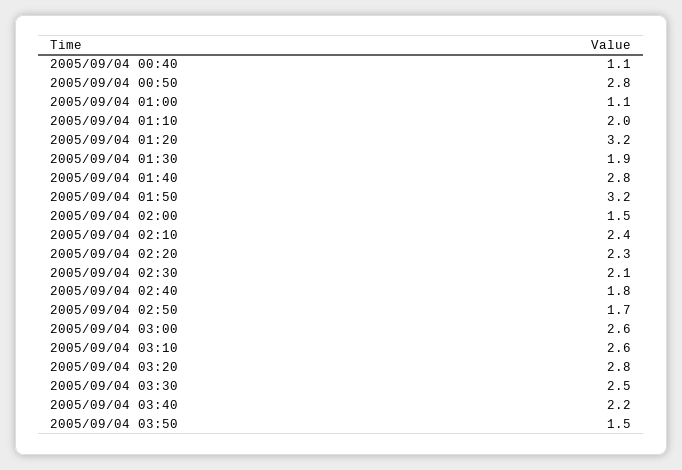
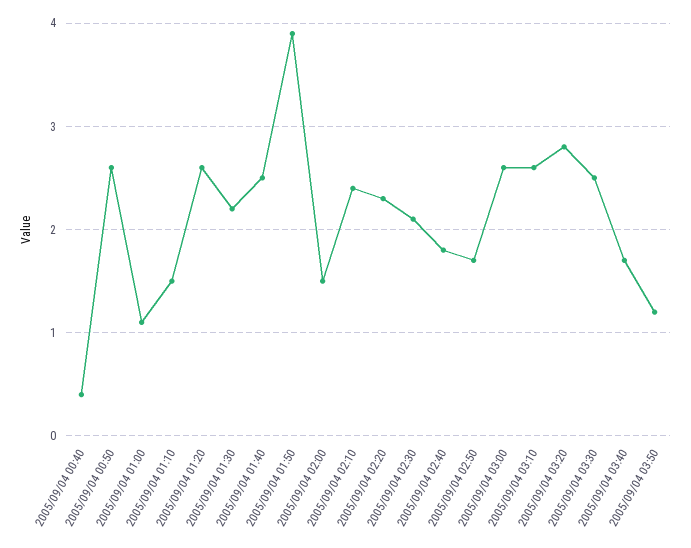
2005/09/04 00:40: 1.1 -> 0.4
2005/09/04 00:50: 2.8 -> 2.6
2005/09/04 01:10: 2 -> 1.5
2005/09/04 01:20: 3.2 -> 2.6
2005/09/04 01:30: 1.9 -> 2.2
2005/09/04 01:40: 2.8 -> 2.5
2005/09/04 01:50: 3.2 -> 3.9
2005/09/04 03:40: 2.2 -> 1.7
2005/09/04 03:50: 1.5 -> 1.2

